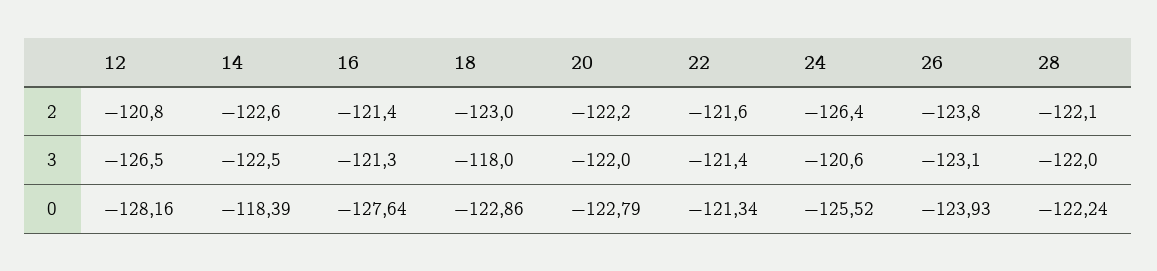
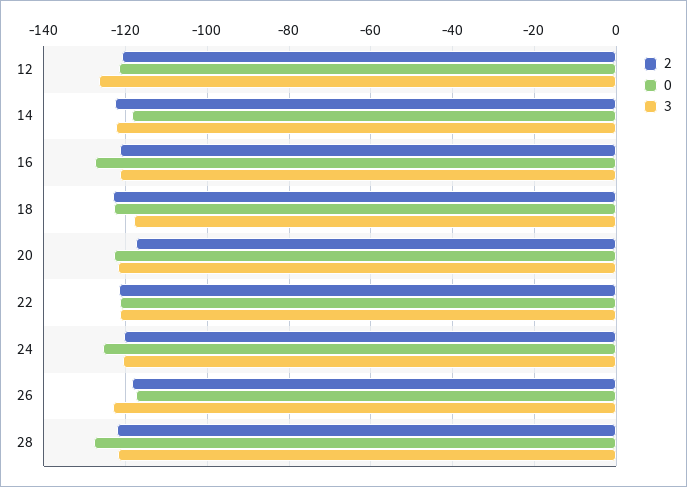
2, 20: -122.2 -> -118
2, 24: -126.4 -> -120
2, 26: -123.8 -> -118
0, 12: -128.16 -> -122
0, 26: -123.93 -> -118
0, 28: -122.24 -> -128

